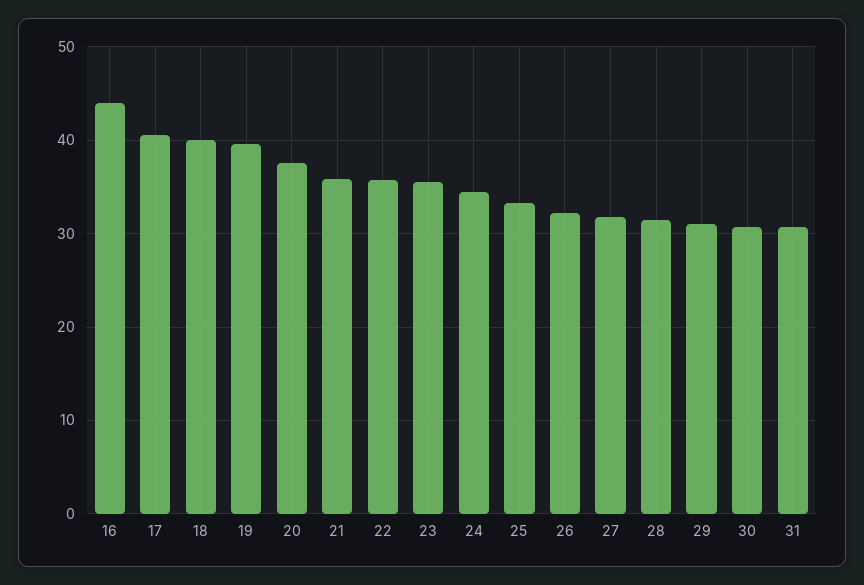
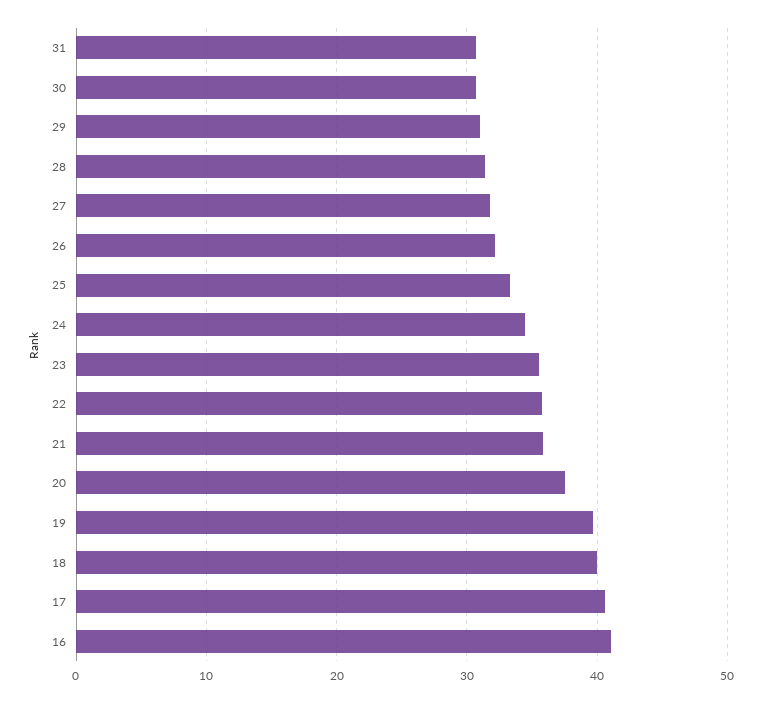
16: 44 -> 41

